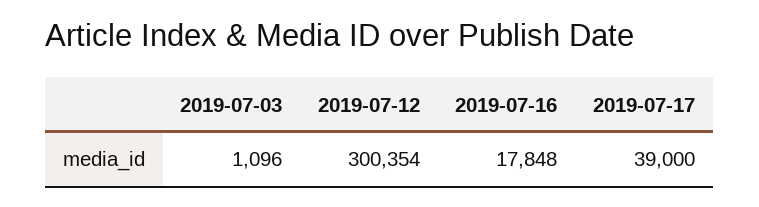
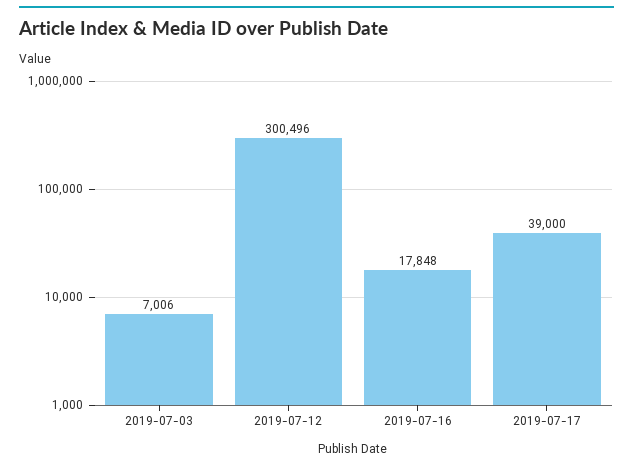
2019-07-03: 1096 -> 7006
2019-07-12: 300354 -> 300496

